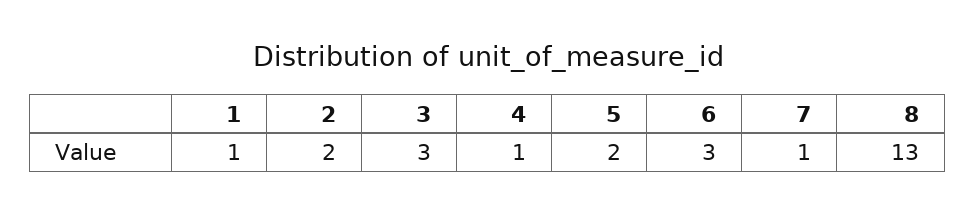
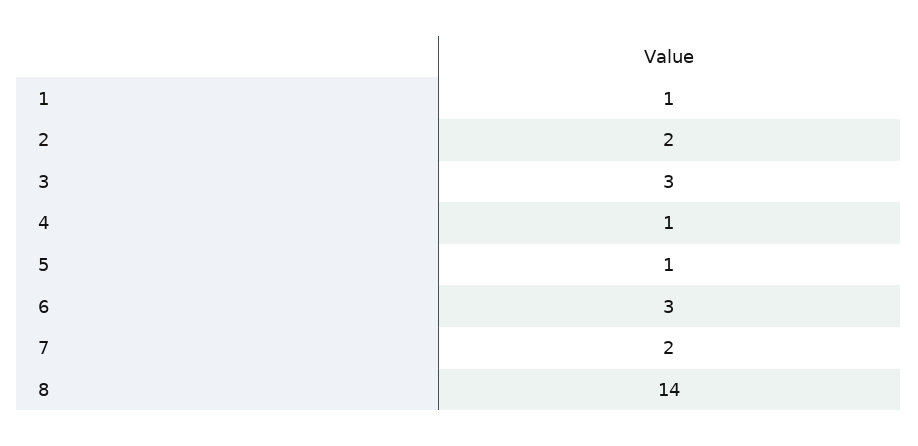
5: 2 -> 1
7: 1 -> 2
8: 13 -> 14

